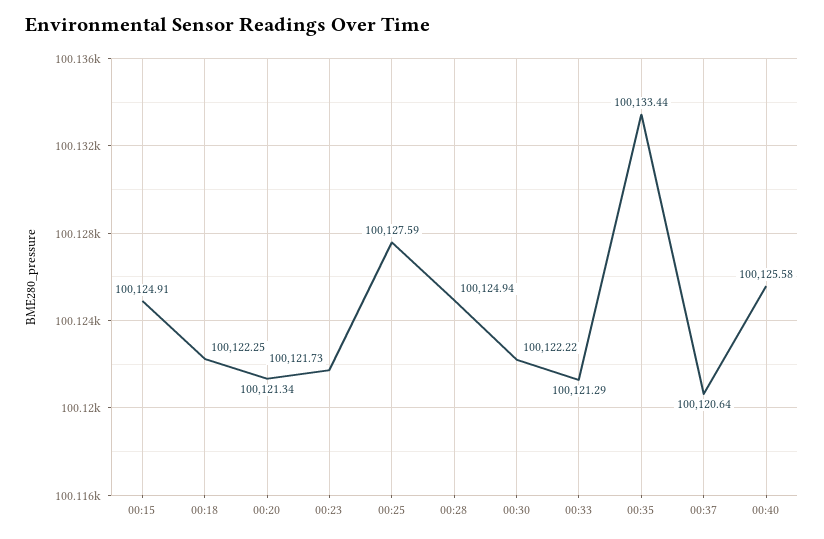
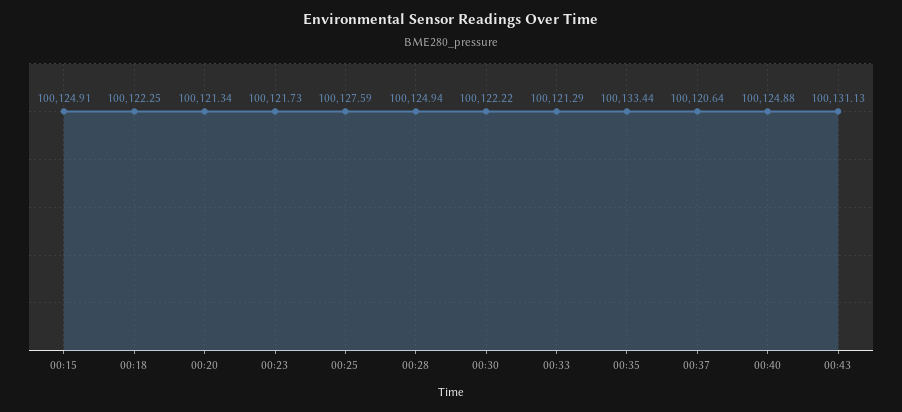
00:40: 100125.58 -> 100124.88
00:43: none -> 100131.13

